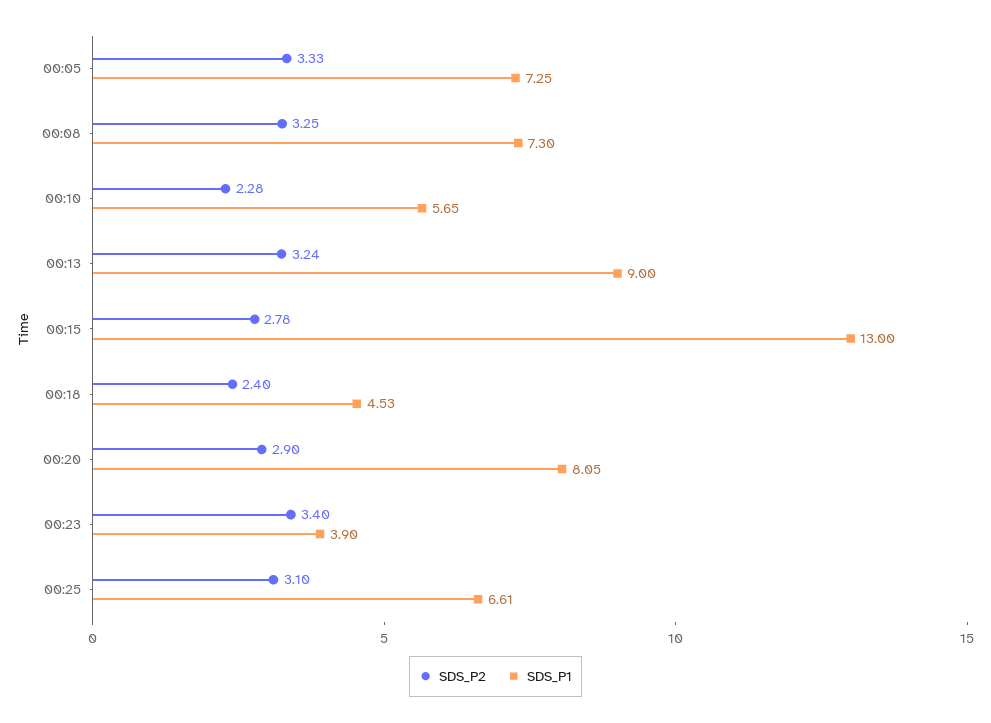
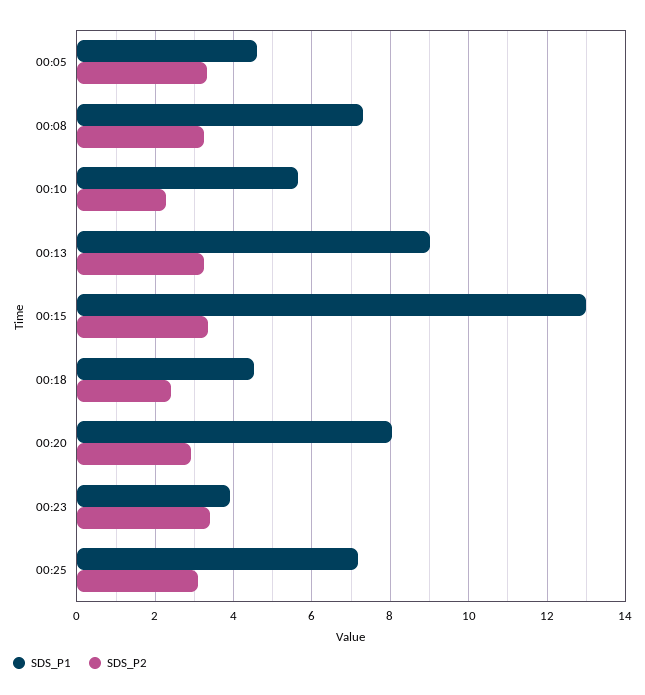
SDS_P1, 00:05: 7.25 -> 4.6
SDS_P2, 00:15: 2.78 -> 3.4
SDS_P1, 00:25: 6.61 -> 7.2

